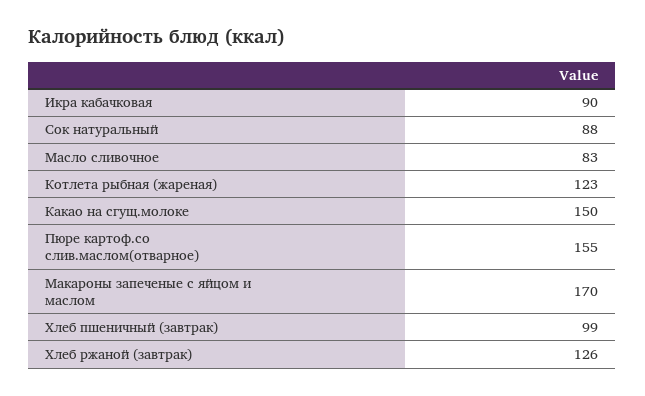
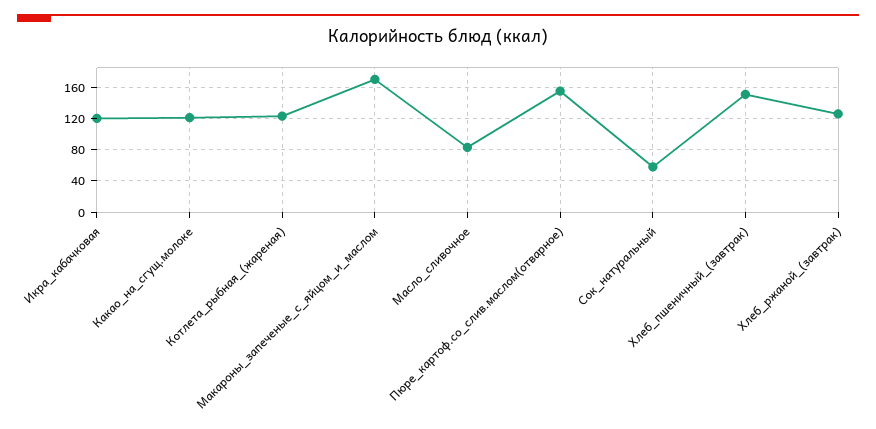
Икра кабачковая: 90 -> 120
Сок натуральный: 88 -> 60
Какао на сгущ.молоке: 150 -> 120
Хлеб пшеничный (завтрак): 99 -> 150

